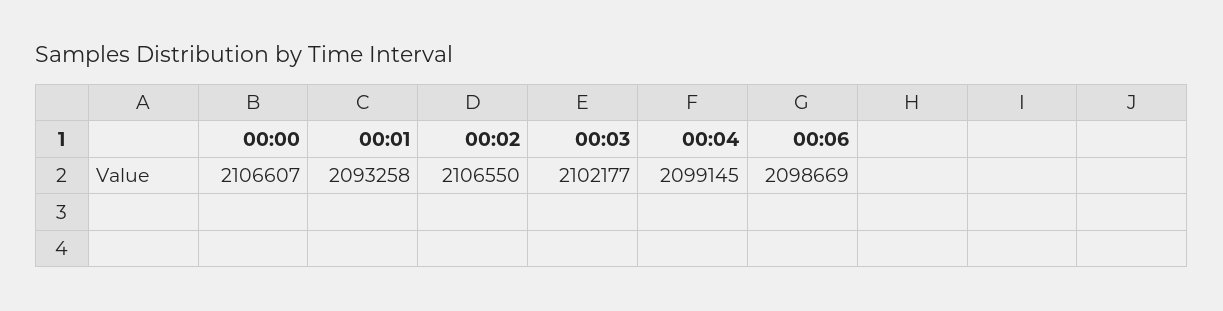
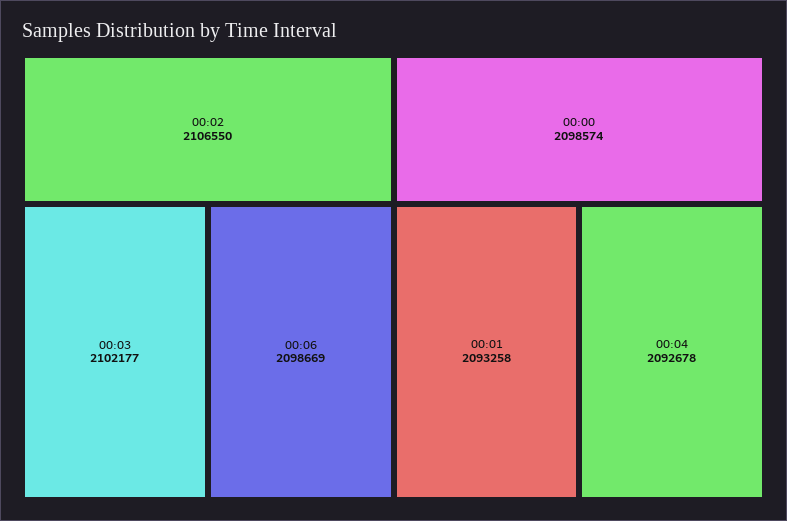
00:00: 2106607 -> 2098574
00:04: 2099145 -> 2092678

